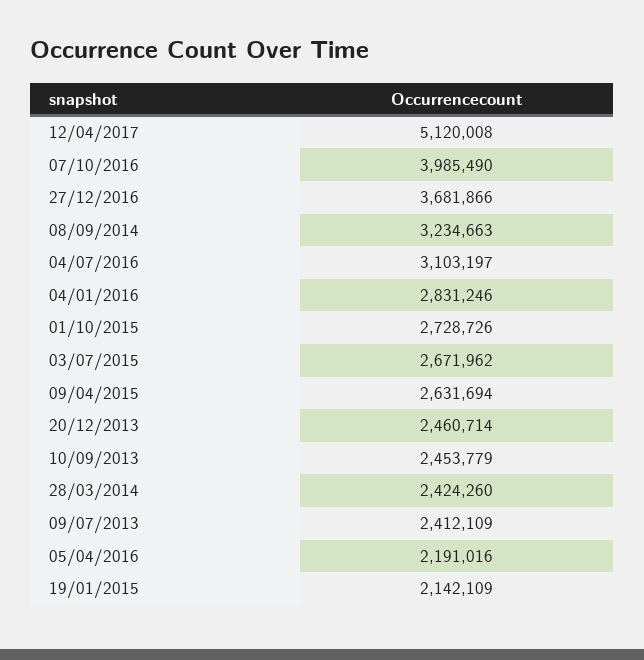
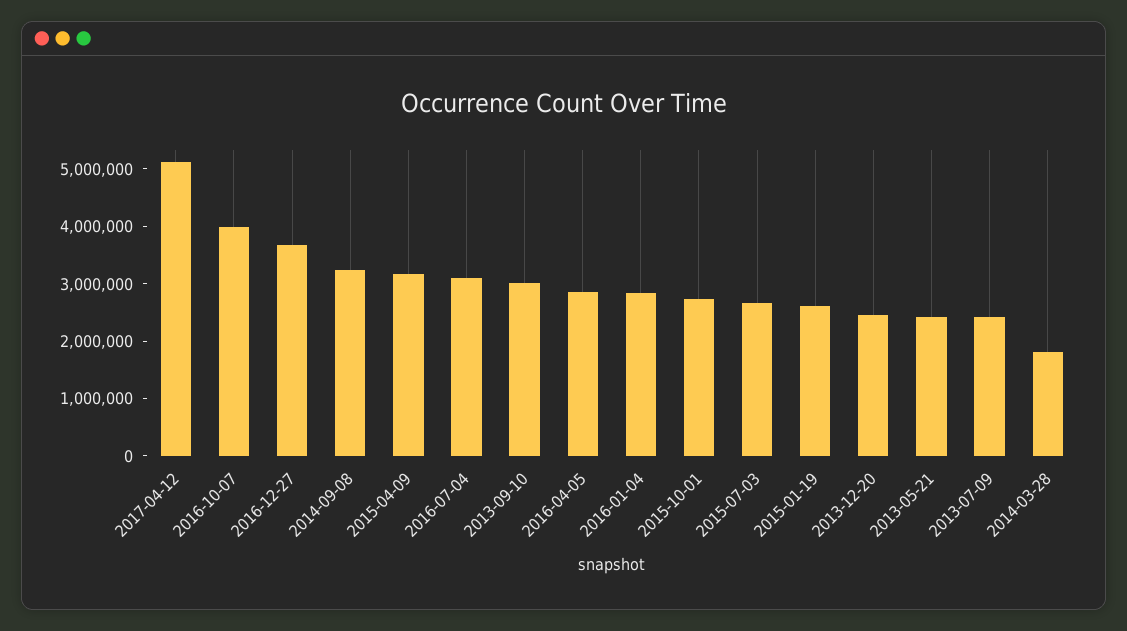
09/04/2015: 2631694 -> 3200000
10/09/2013: 2453779 -> 3000000
28/03/2014: 2424260 -> 1800000
05/04/2016: 2191016 -> 2800000
19/01/2015: 2142109 -> 2600000
2013-05-21: none -> 2400000

